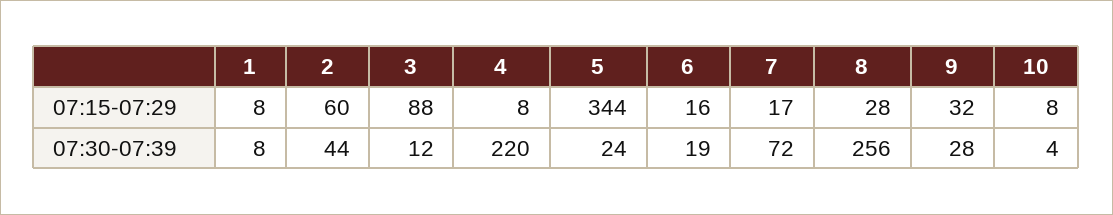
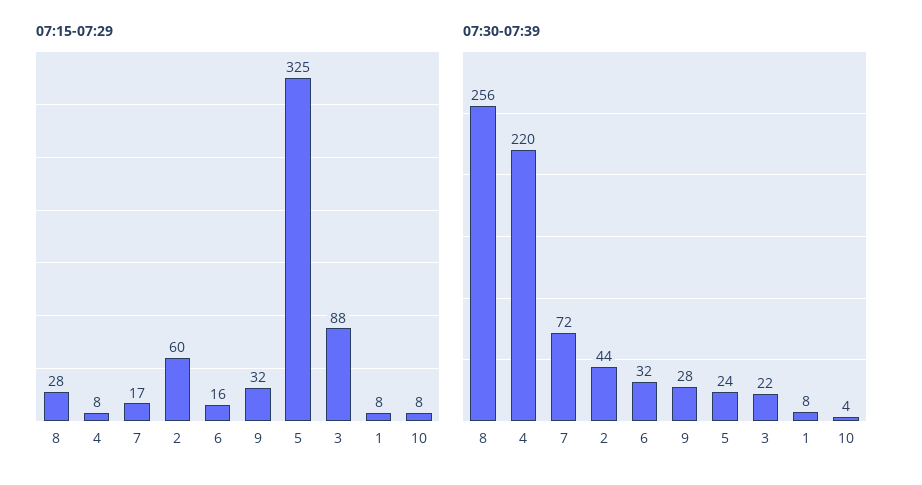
07:15-07:29, 5: 344 -> 325
07:30-07:39, 3: 12 -> 22
07:30-07:39, 6: 19 -> 32

